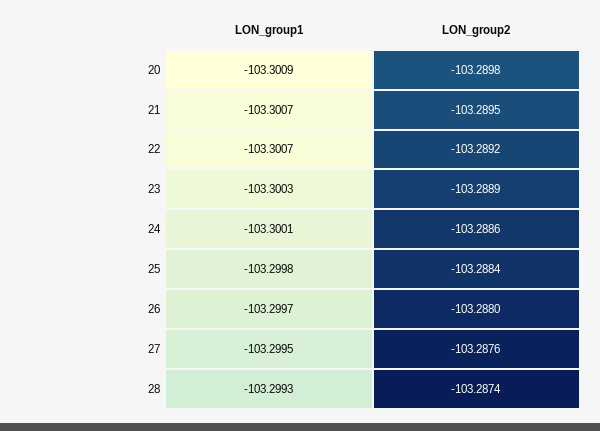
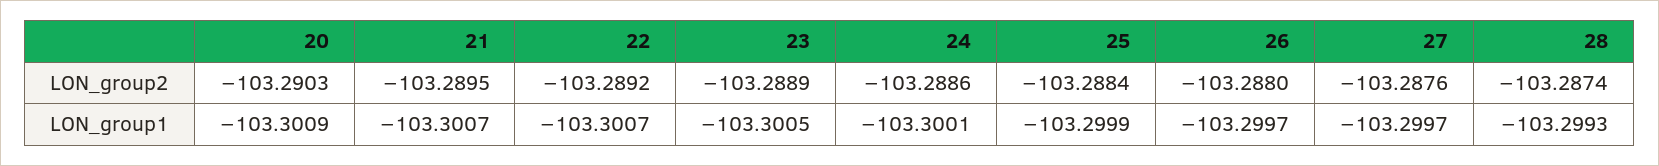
LON_group2, 20: -103.2898 -> -103.2903
LON_group1, 23: -103.3003 -> -103.3005
LON_group1, 25: -103.2998 -> -103.2999
LON_group1, 27: -103.2995 -> -103.2997

